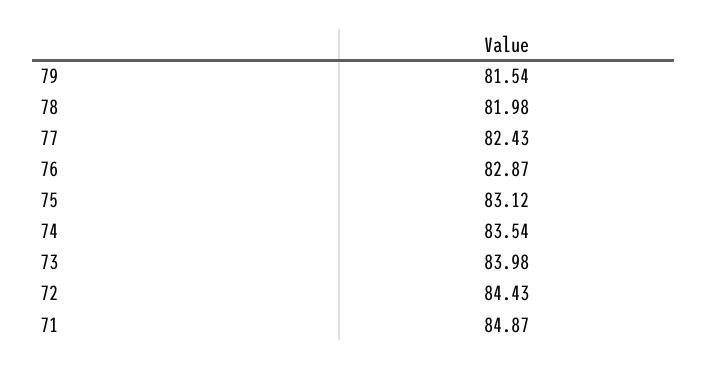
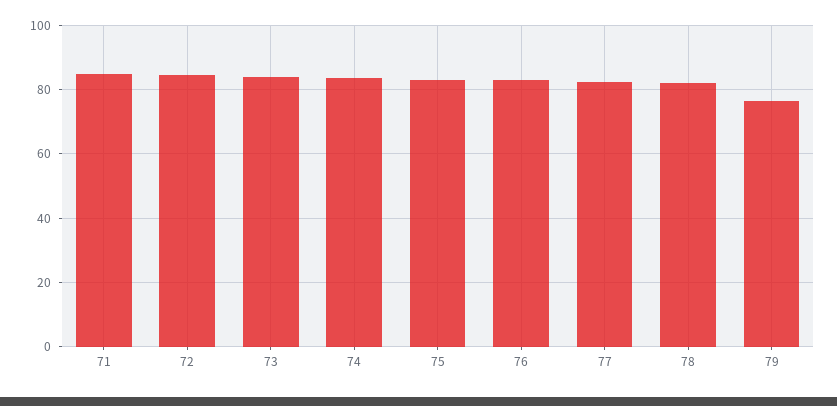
79: 81.54 -> 76

